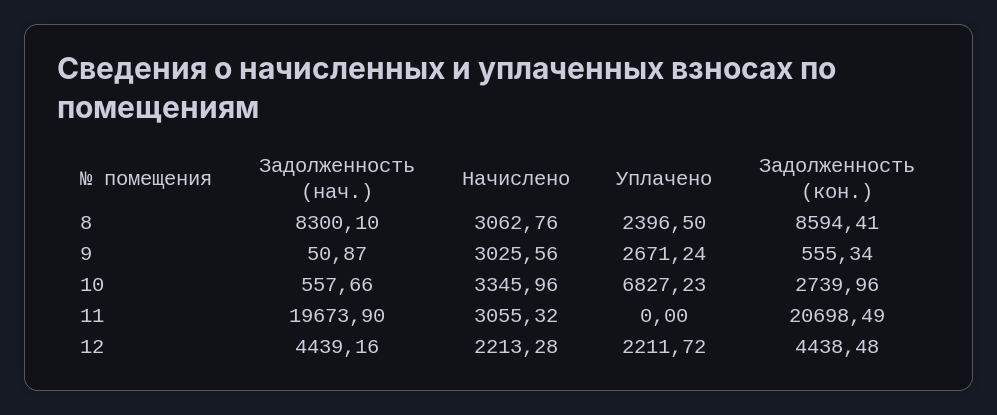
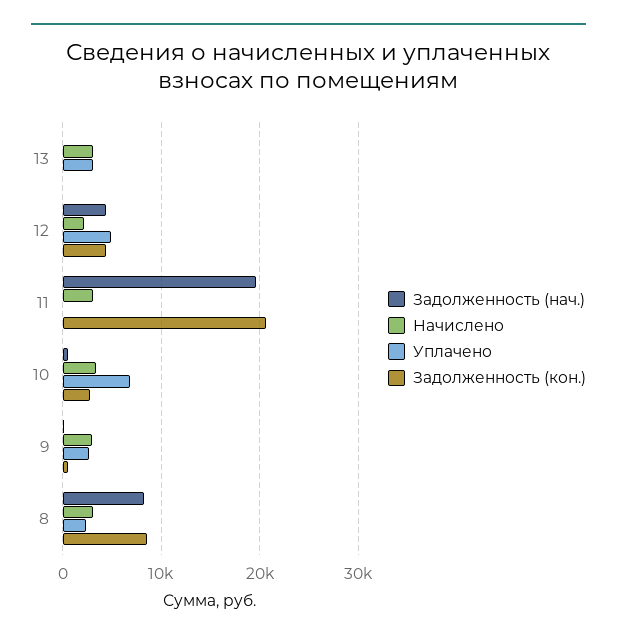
Уплачено, 12: 2211.72 -> 5000
Задолженность (нач.), 13: none -> 0
Начислено, 13: none -> 3000
Уплачено, 13: none -> 3000
Задолженность (кон.), 13: none -> 0

